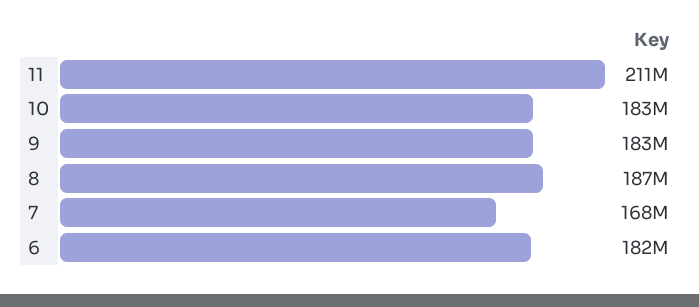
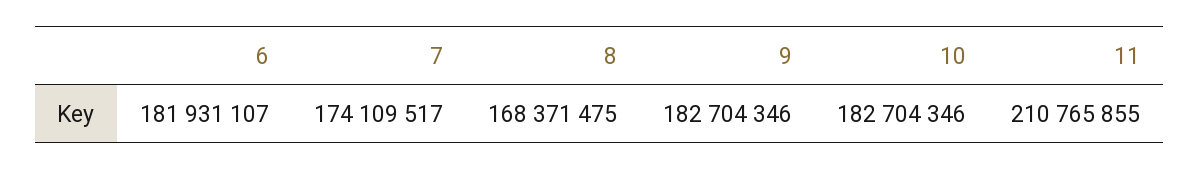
8: 187000000 -> 168371475
7: 168000000 -> 174109517

